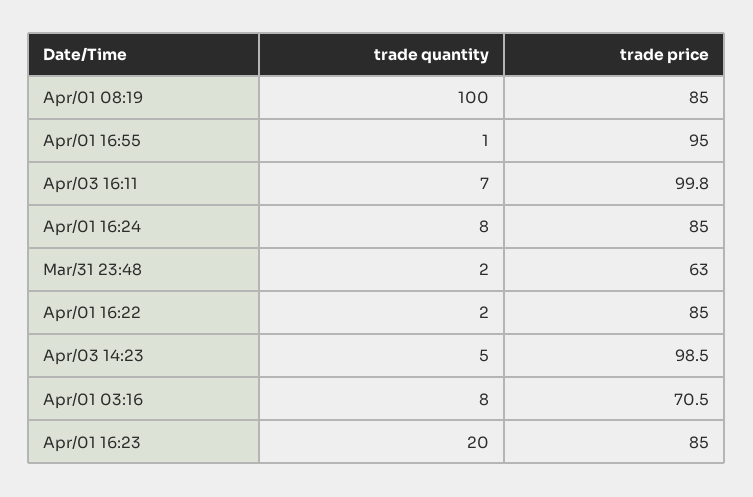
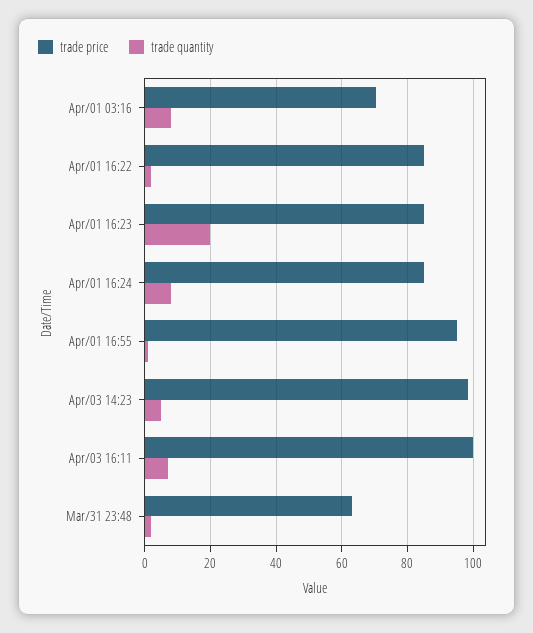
trade quantity, Apr/01 08:19: 100 -> none
trade price, Apr/01 08:19: 85 -> none

